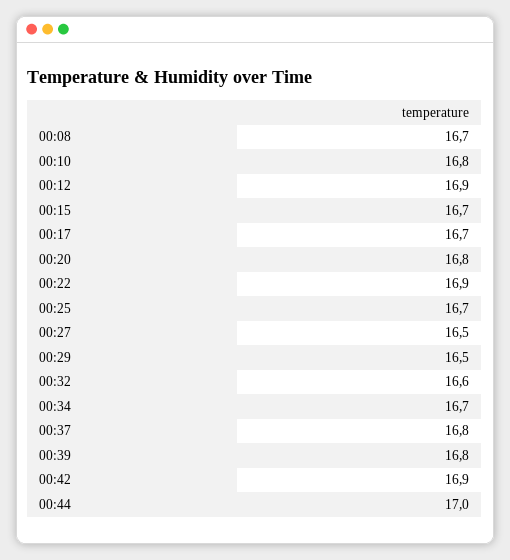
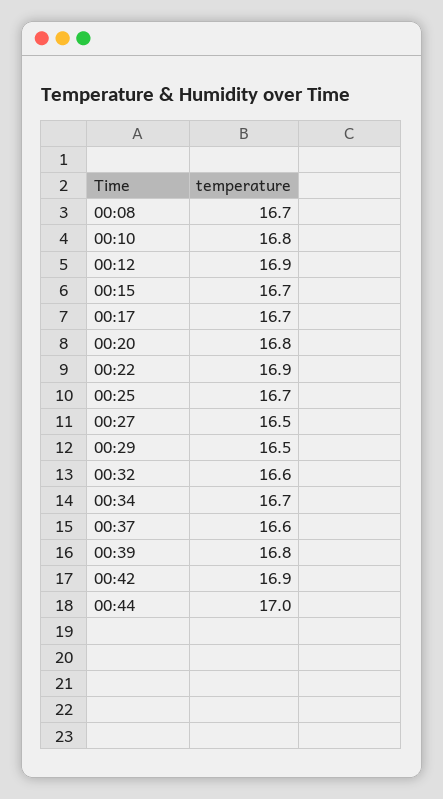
00:37: 16.8 -> 16.6

